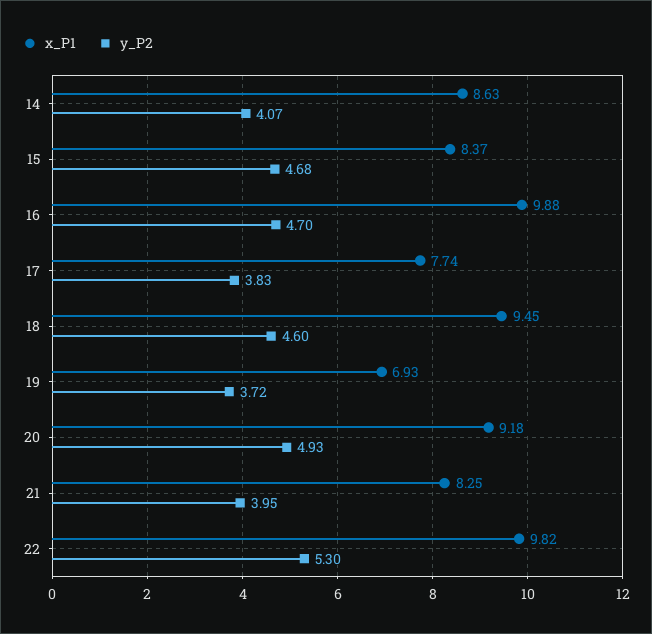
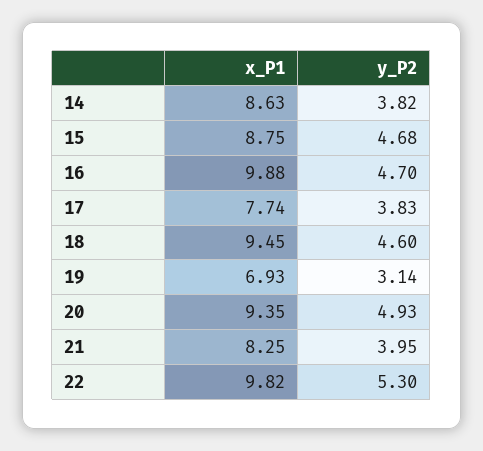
y_P2, 14: 4.07 -> 3.82
x_P1, 15: 8.37 -> 8.75
y_P2, 19: 3.72 -> 3.14
x_P1, 20: 9.18 -> 9.35

